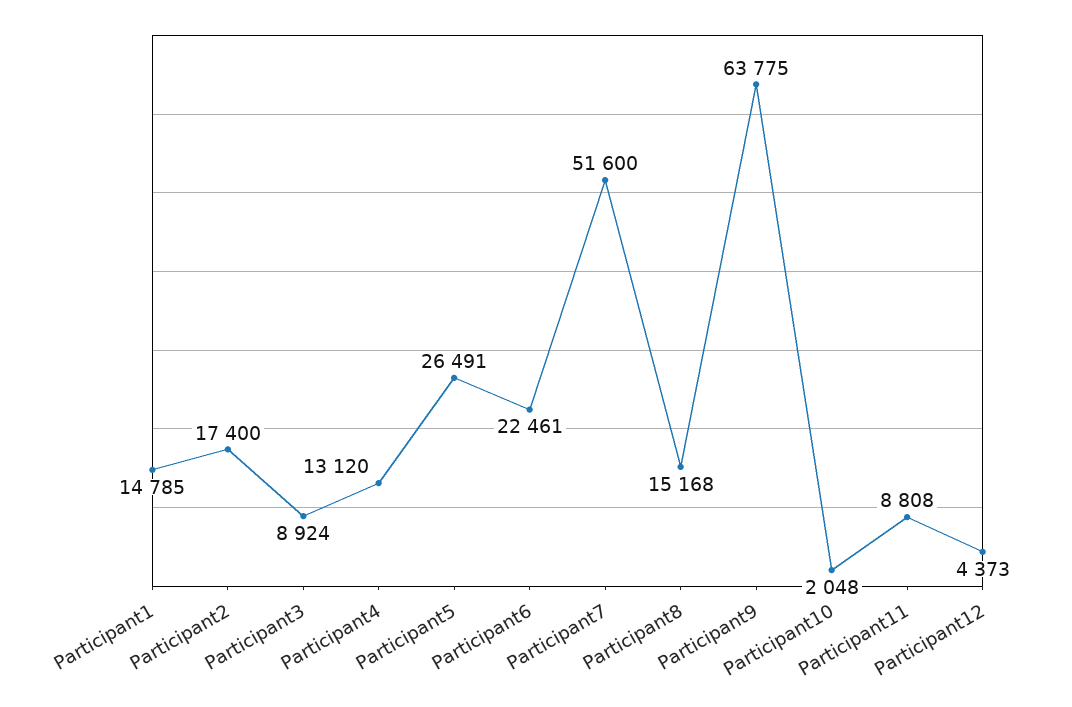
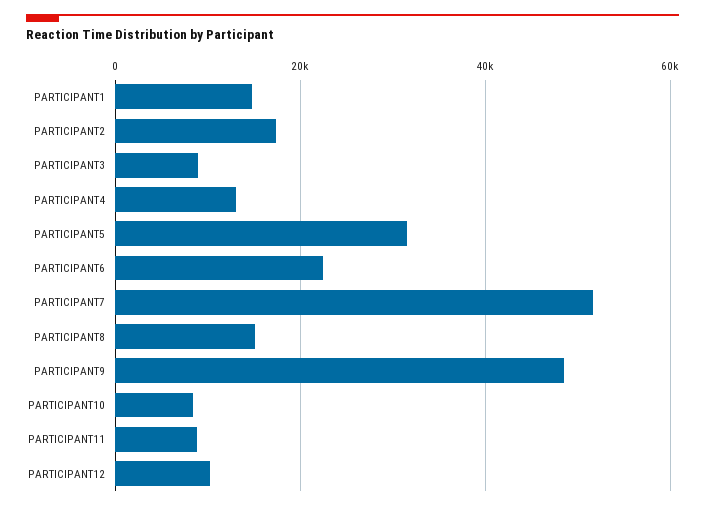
Participant5: 26491 -> 32000
Participant9: 63775 -> 48000
Participant10: 2048 -> 8000
Participant12: 4373 -> 10000

